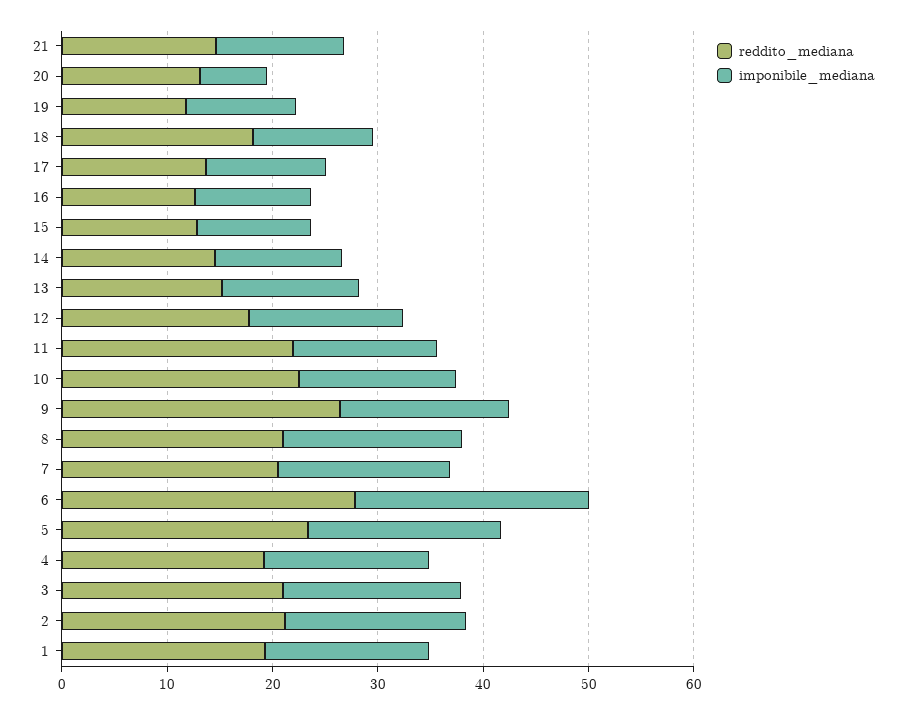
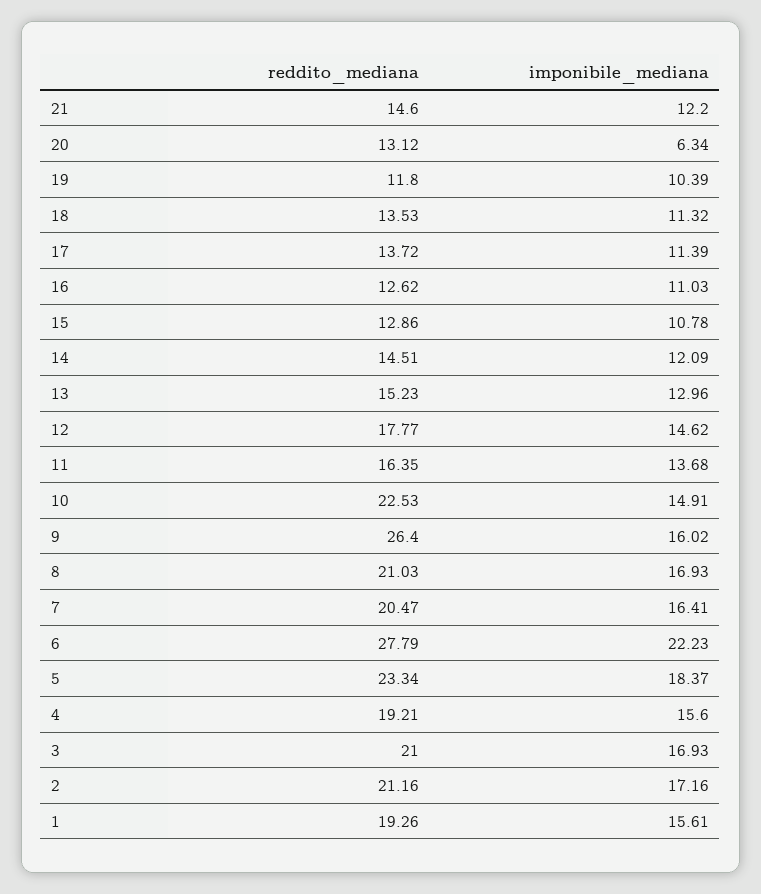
reddito_mediana, 18: 18 -> 13.53
reddito_mediana, 11: 22 -> 16.35

